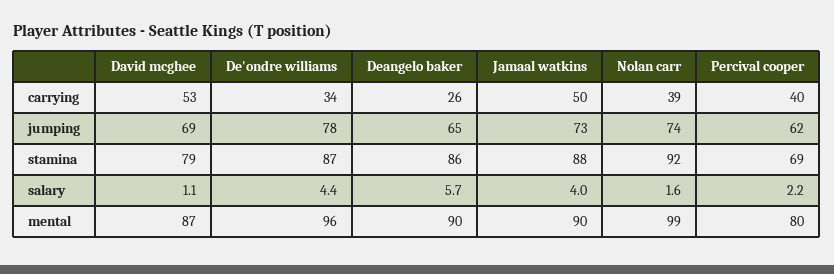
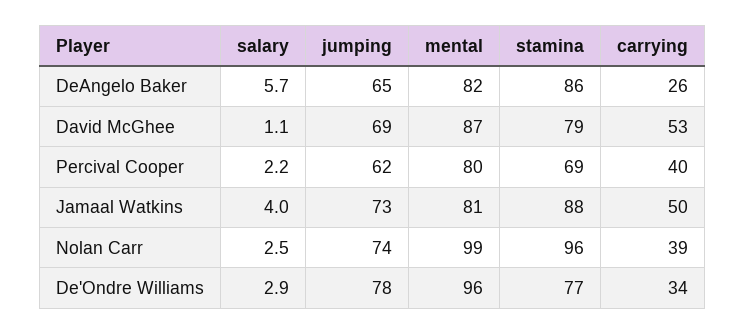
De'ondre williams, stamina: 87 -> 77
Nolan carr, stamina: 92 -> 96
De'ondre williams, salary: 4.4 -> 2.9
Nolan carr, salary: 1.6 -> 2.5
Deangelo baker, mental: 90 -> 82
Jamaal watkins, mental: 90 -> 81

